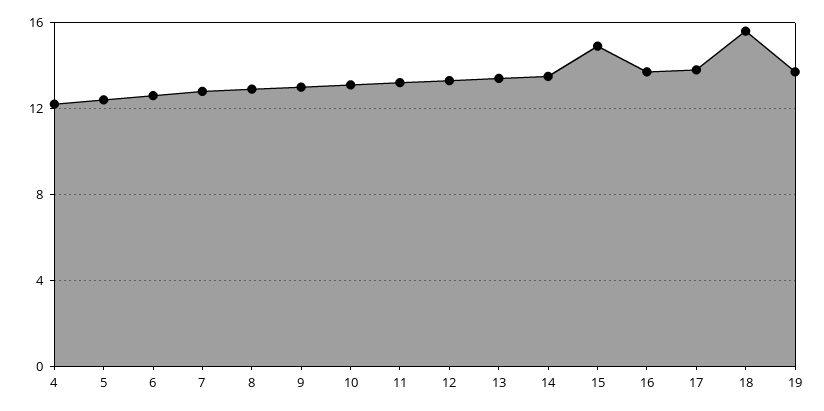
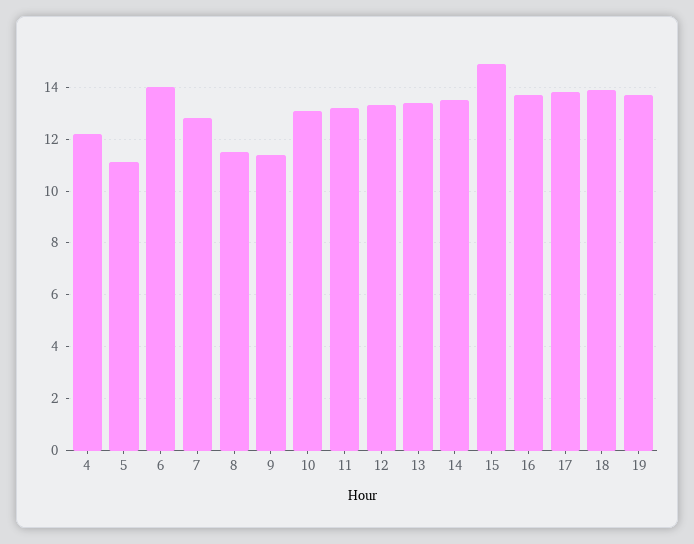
5: 12.5 -> 11
6: 12.5 -> 14
8: 13 -> 11.5
9: 13 -> 11.5
18: 15.5 -> 14

